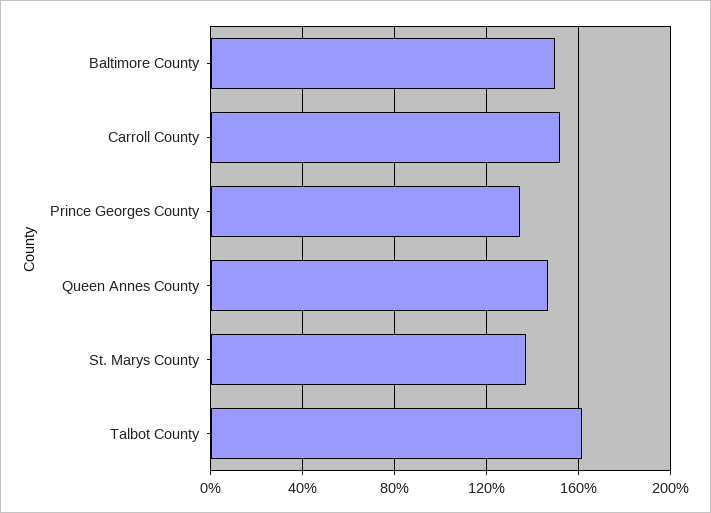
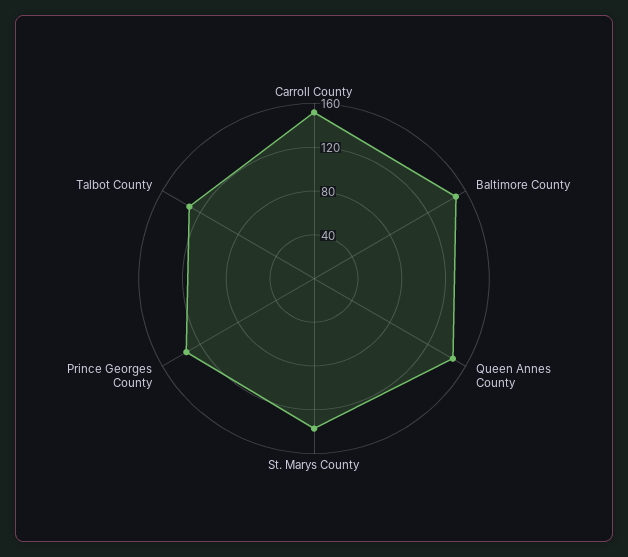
Talbot County: 160 -> 130

